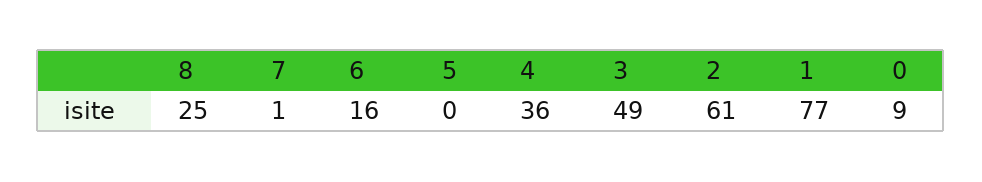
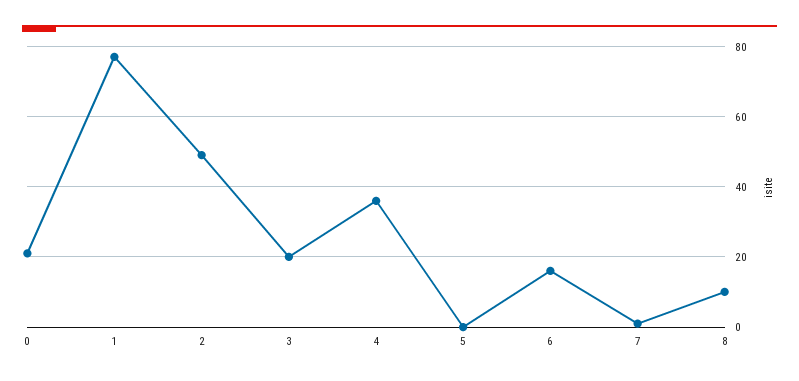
8: 25 -> 10
3: 49 -> 20
2: 61 -> 50
0: 9 -> 20

